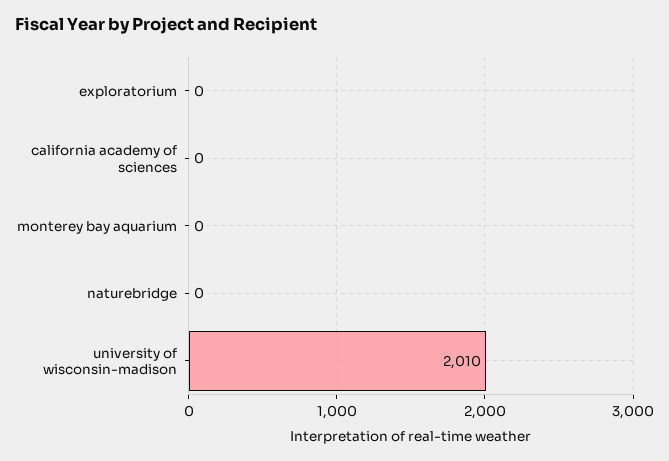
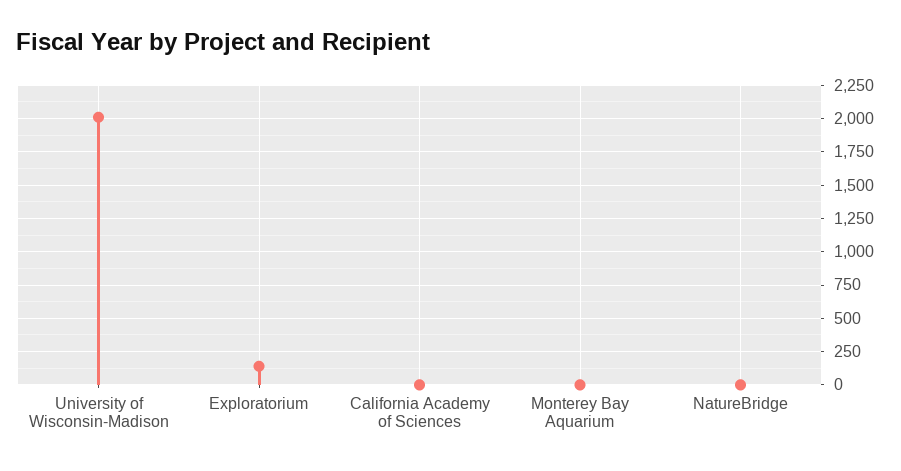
exploratorium: 0 -> 150

